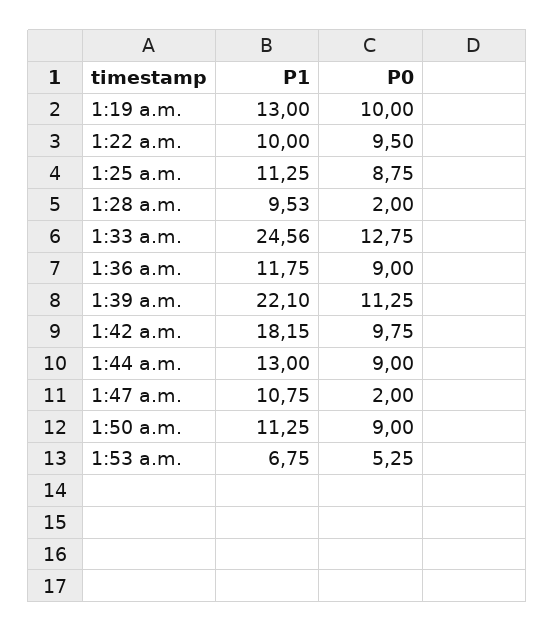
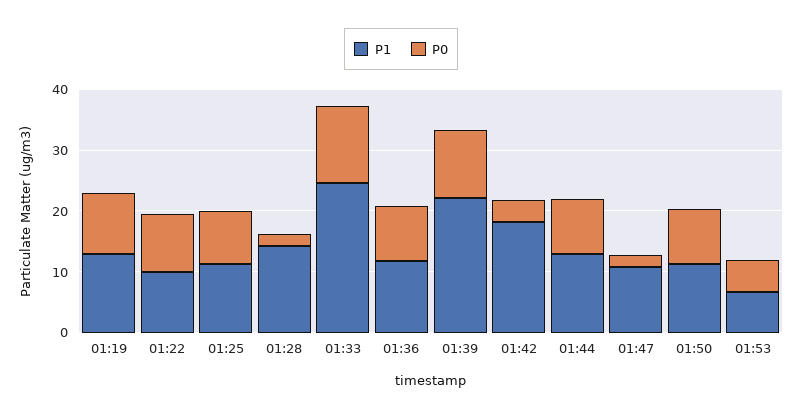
P1, 1:28 a.m.: 9.53 -> 14
P0, 1:42 a.m.: 9.75 -> 4

